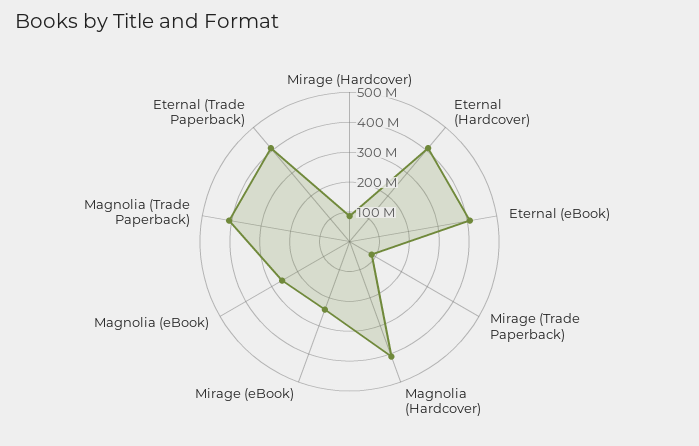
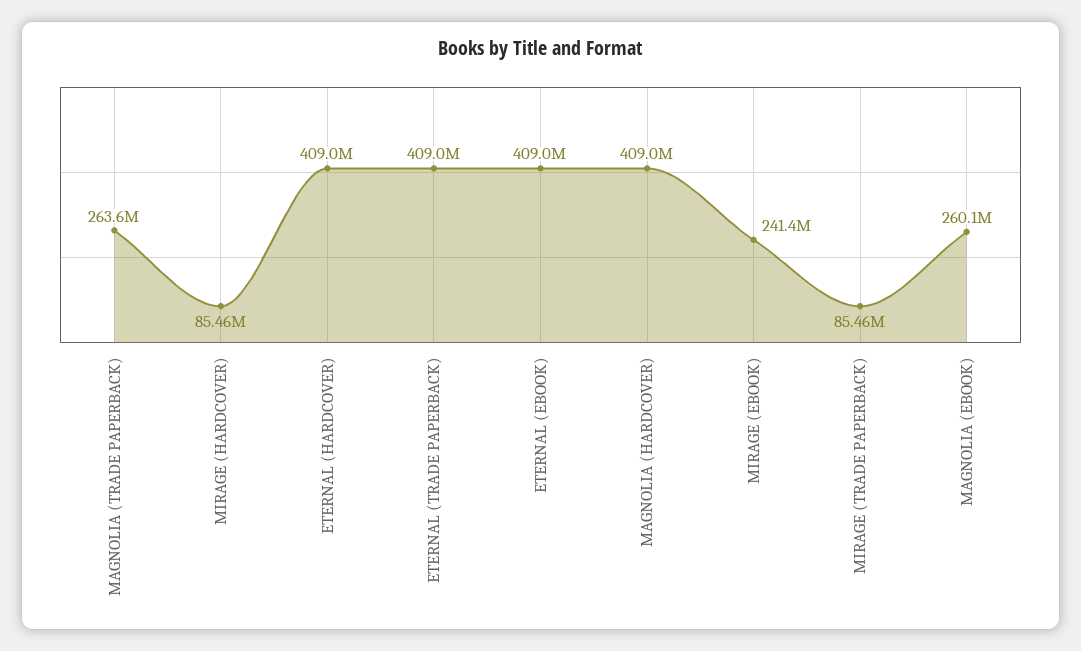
Magnolia (Trade Paperback): 400000000 -> 263600000

